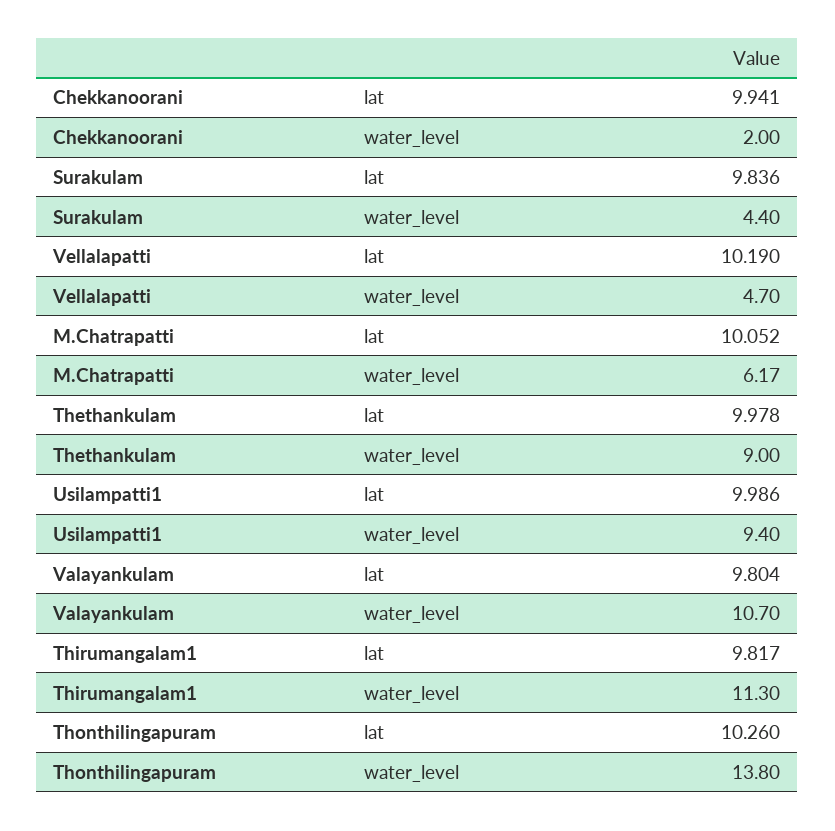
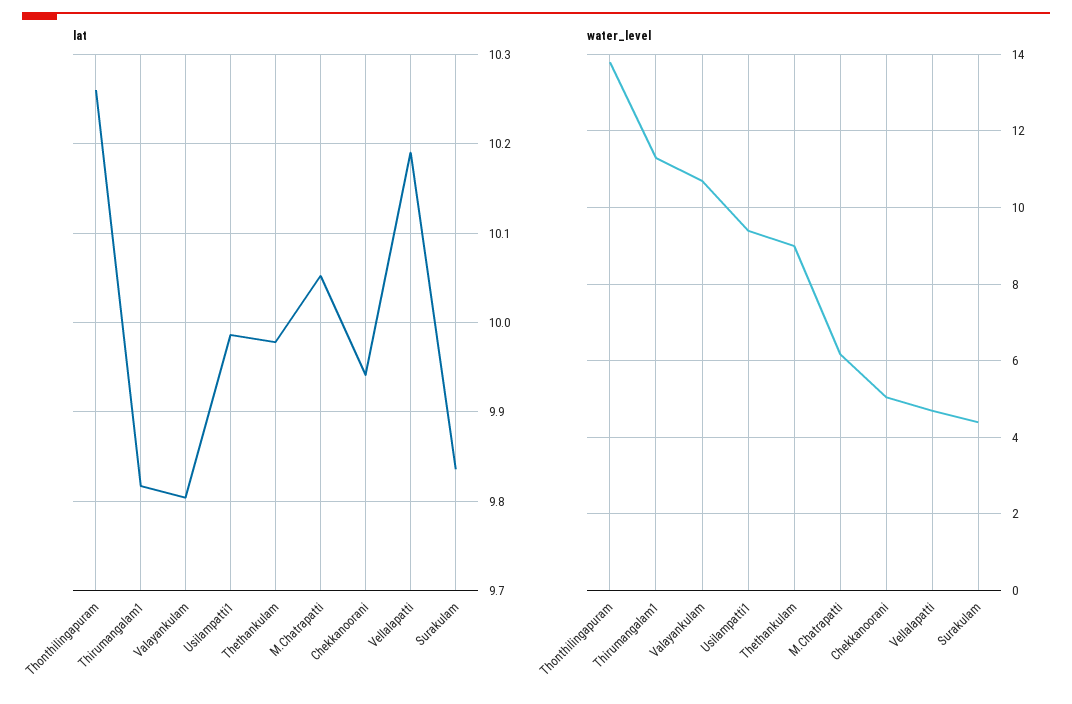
water_level, Chekkanoorani: 2 -> 5

